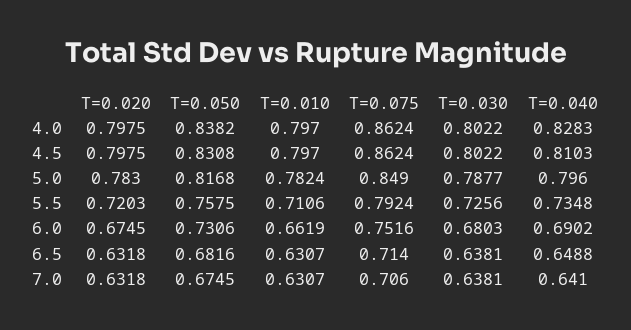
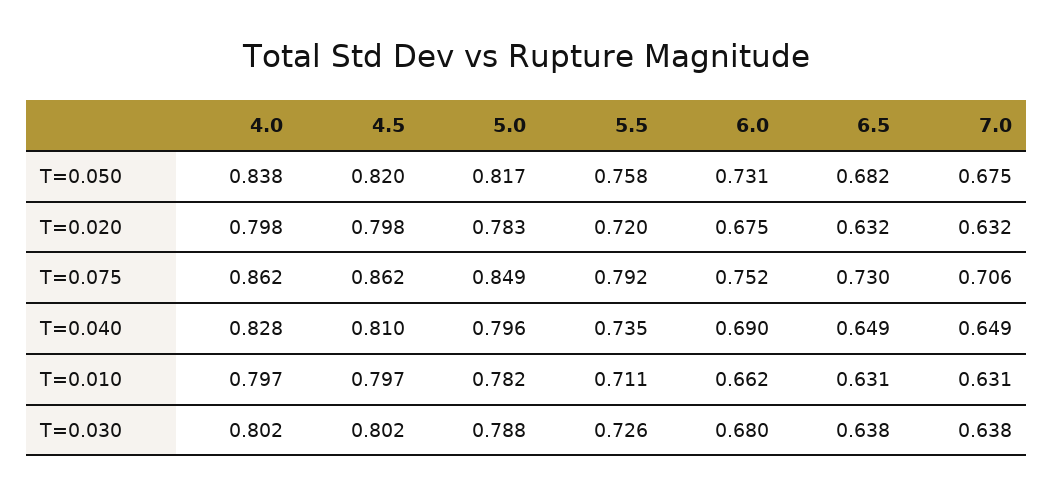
T=0.050, 4.5: 0.8308 -> 0.82
T=0.075, 6.5: 0.714 -> 0.73
T=0.040, 7.0: 0.641 -> 0.649

